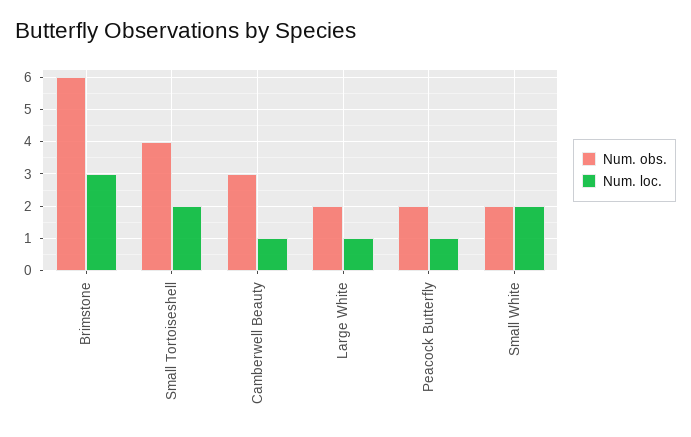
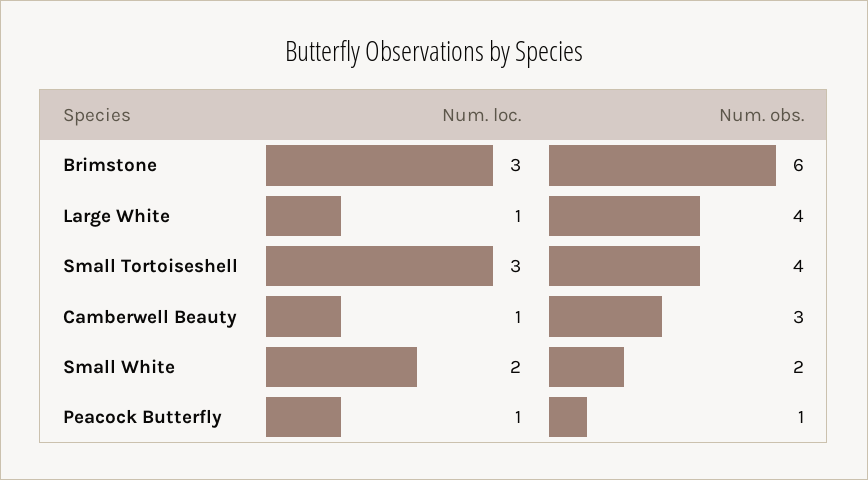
Num. loc., Small Tortoiseshell: 2 -> 3
Num. obs., Large White: 2 -> 4
Num. obs., Peacock Butterfly: 2 -> 1

